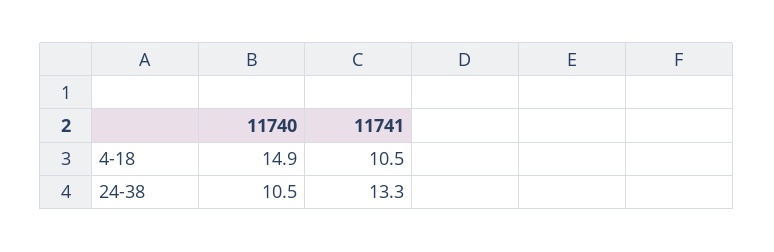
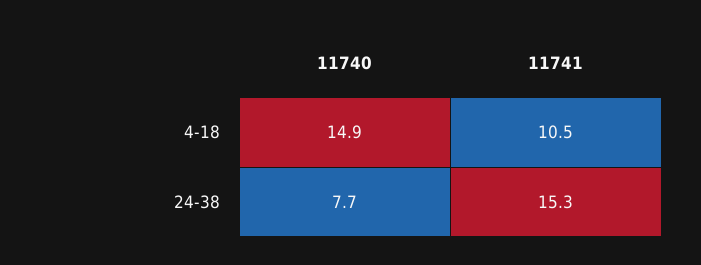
11740, 24-38: 10.5 -> 7.7
11741, 24-38: 13.3 -> 15.3

